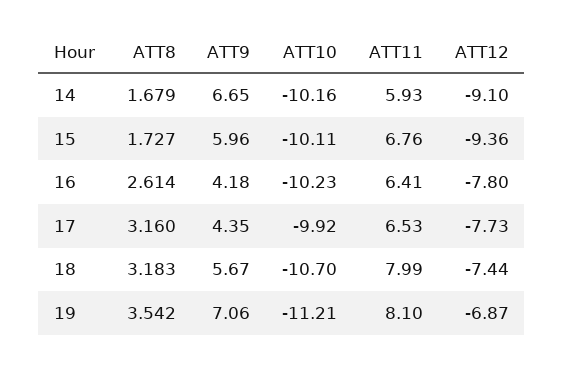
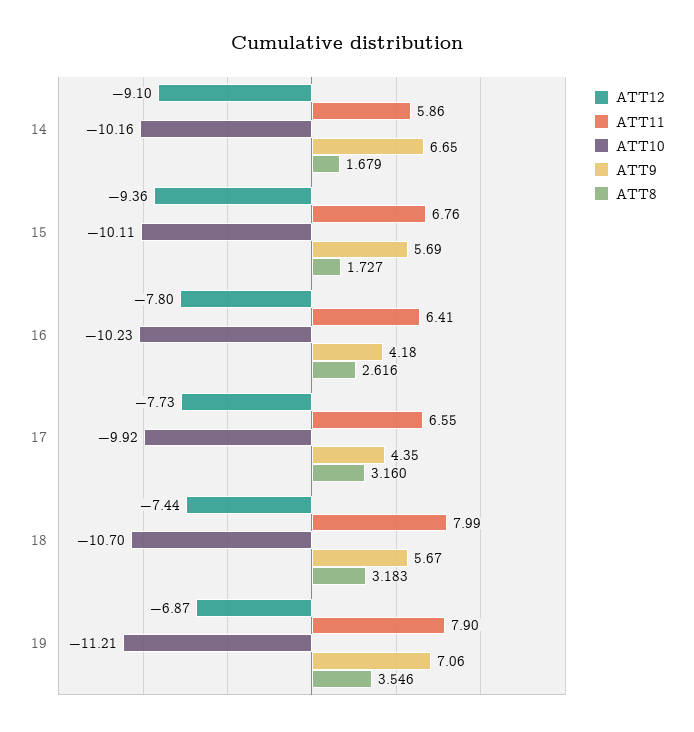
ATT11, 14: 5.93 -> 5.86
ATT9, 15: 5.96 -> 5.69
ATT8, 16: 2.614 -> 2.616
ATT11, 17: 6.53 -> 6.55
ATT8, 19: 3.542 -> 3.546
ATT11, 19: 8.1 -> 7.9

